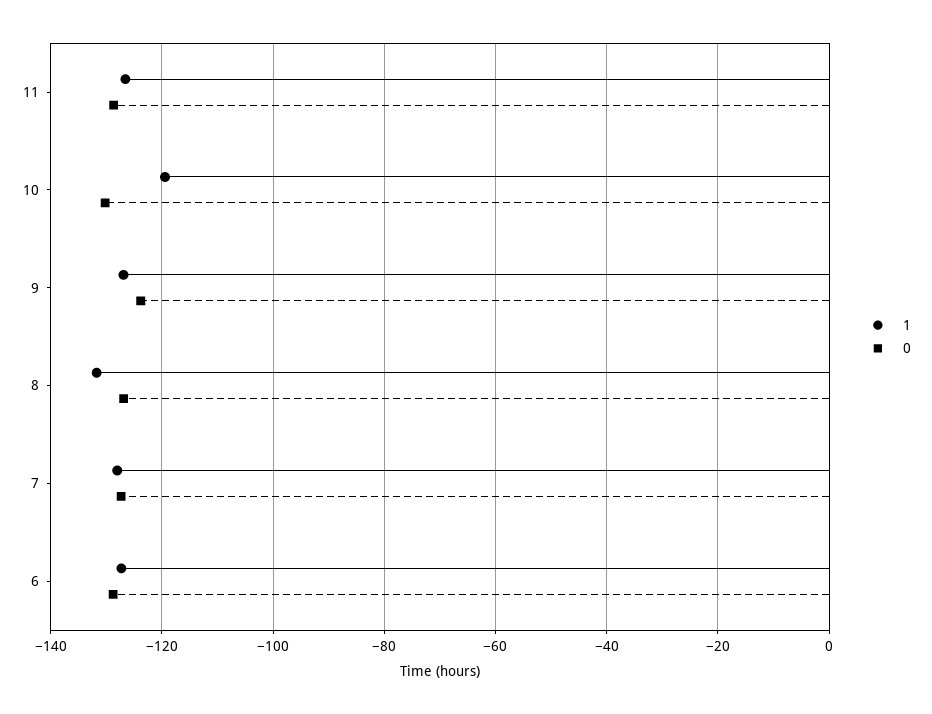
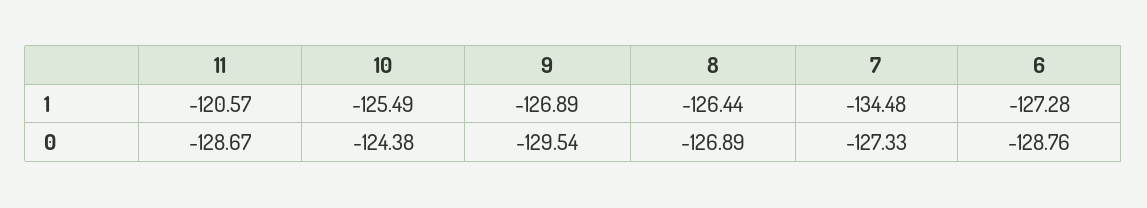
1, 11: -126 -> -120.57
1, 10: -120 -> -125.49
0, 10: -130 -> -124.38
0, 9: -124 -> -129.54
1, 8: -132 -> -126.44
1, 7: -128 -> -134.48

